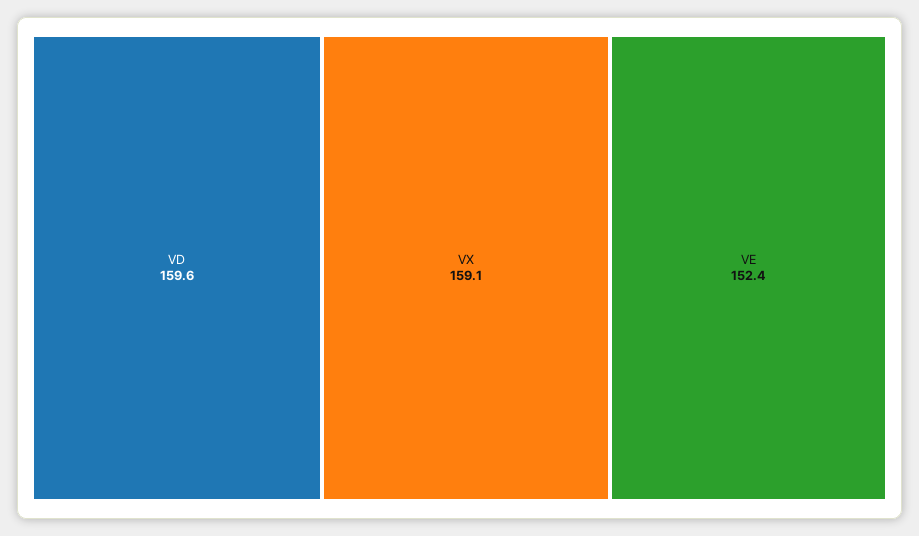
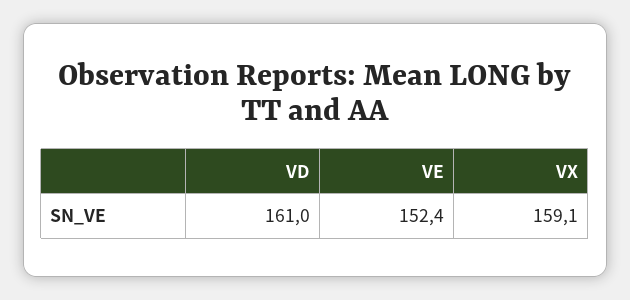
VD: 159.6 -> 161

